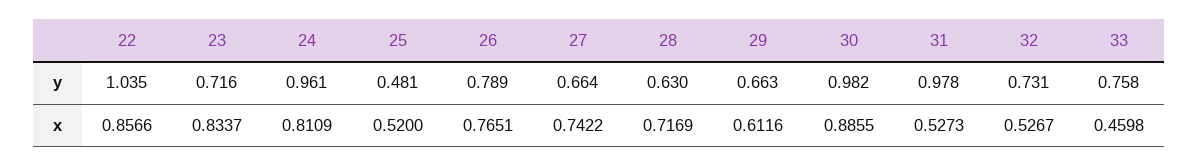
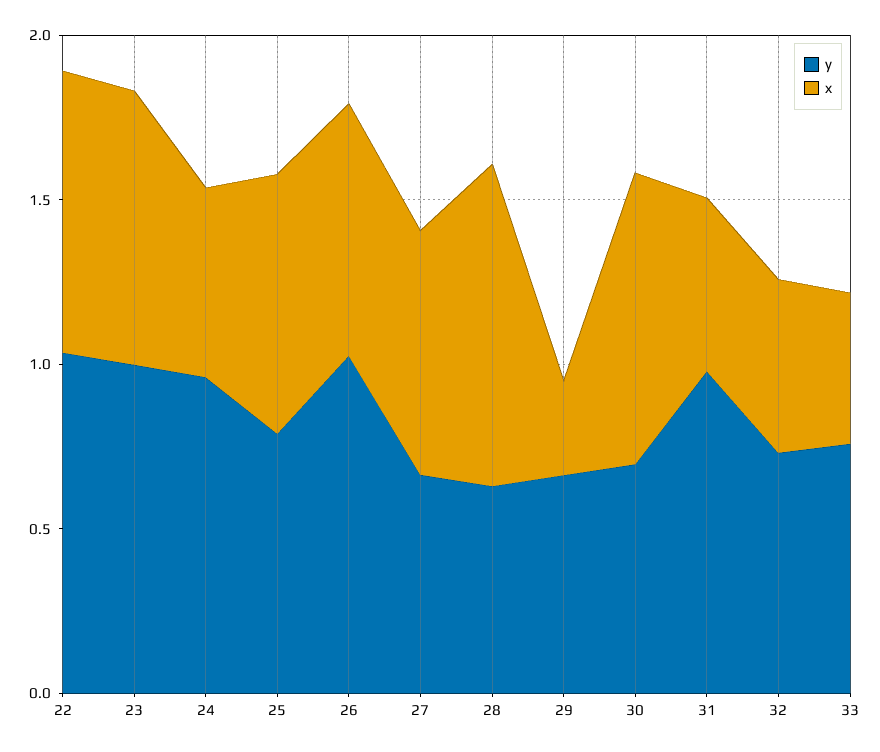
y, 23: 0.716 -> 1
y, 25: 0.481 -> 0.8
y, 26: 0.789 -> 1
y, 30: 0.982 -> 0.7
x, 24: 0.8109 -> 0.6
x, 25: 0.52 -> 0.8
x, 28: 0.7169 -> 1
x, 29: 0.6116 -> 0.3

